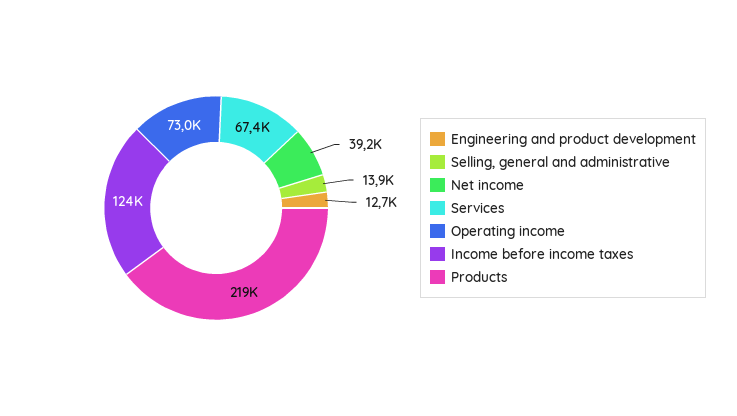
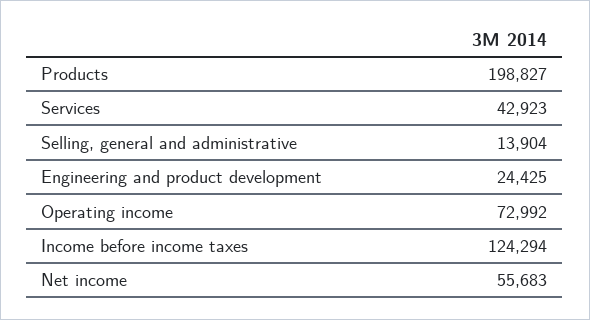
Engineering and product development: 12700 -> 24425
Net income: 39200 -> 55683
Services: 67400 -> 42923
Products: 219000 -> 198827

